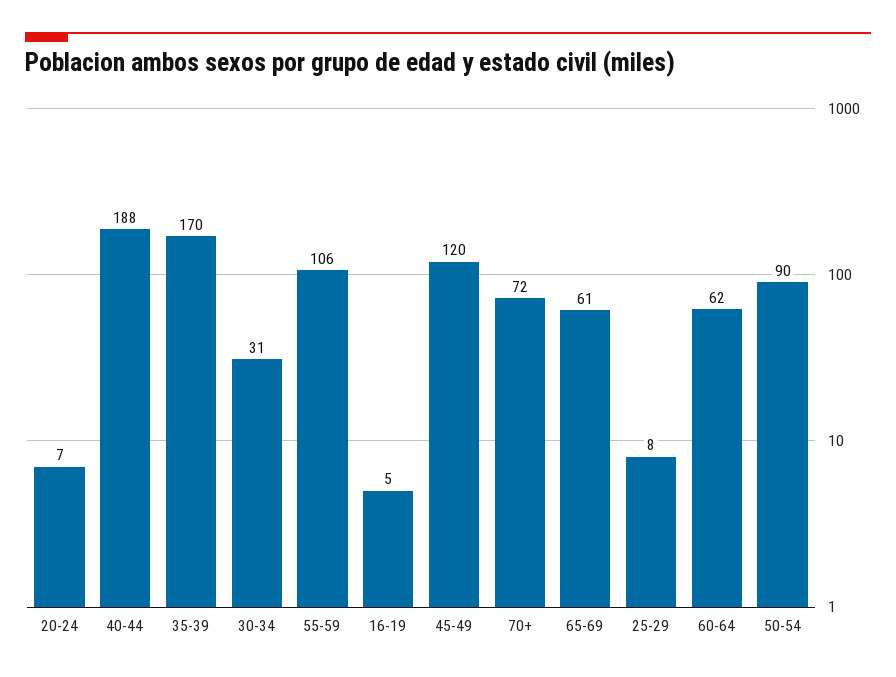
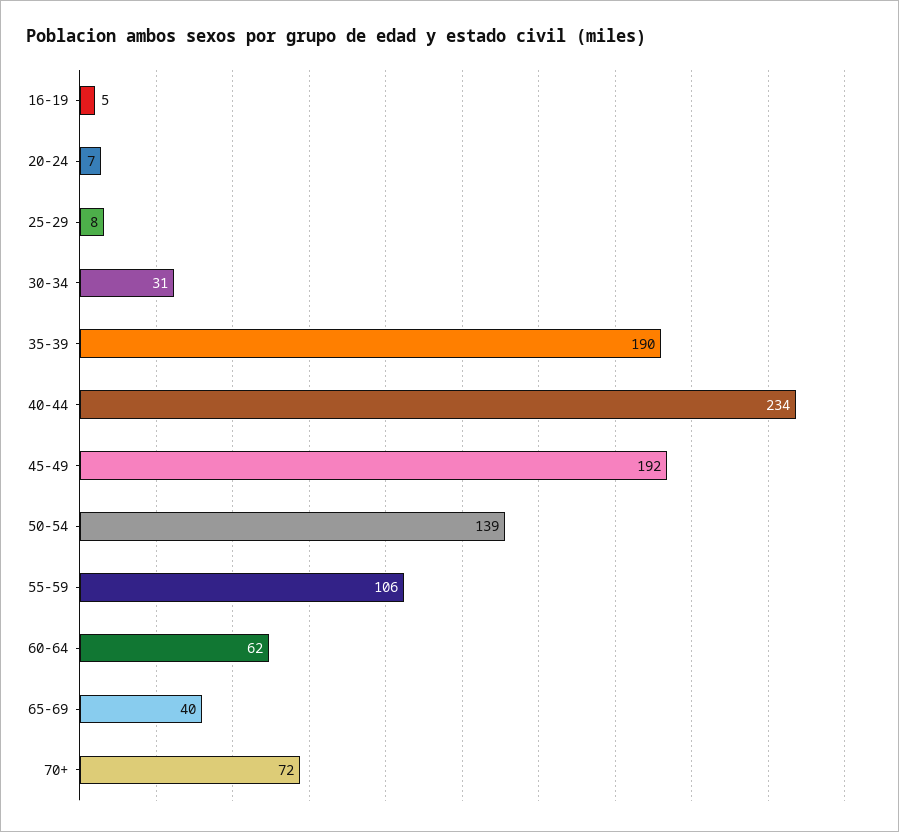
40-44: 188 -> 234
35-39: 170 -> 190
45-49: 120 -> 192
65-69: 61 -> 40
50-54: 90 -> 139

